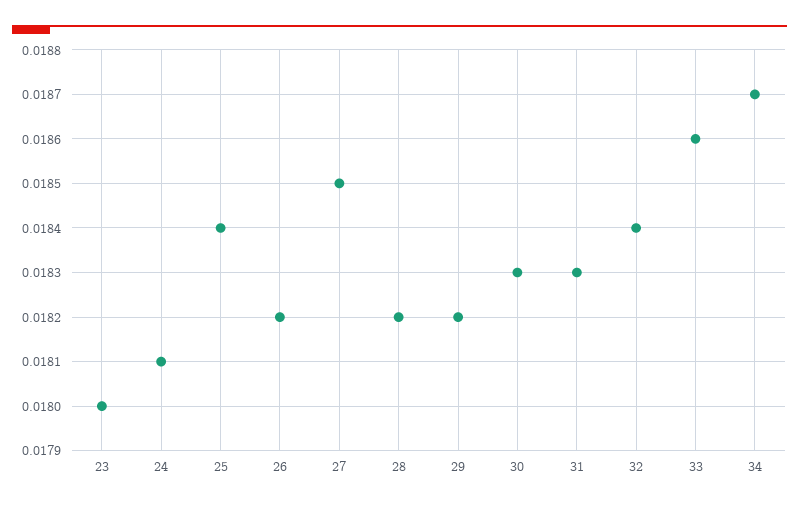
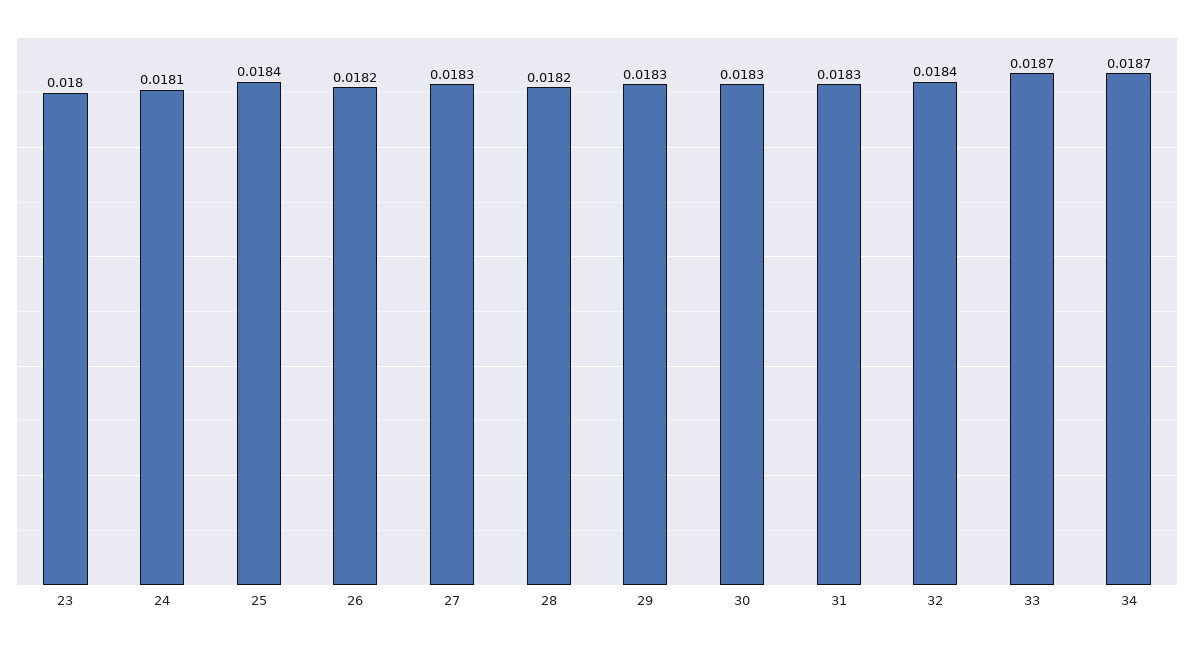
27: 0.0185 -> 0.0183
29: 0.0182 -> 0.0183
33: 0.0186 -> 0.0187

